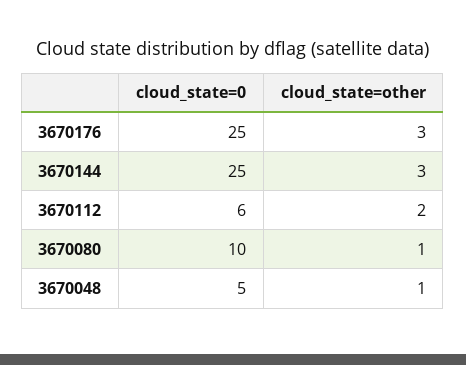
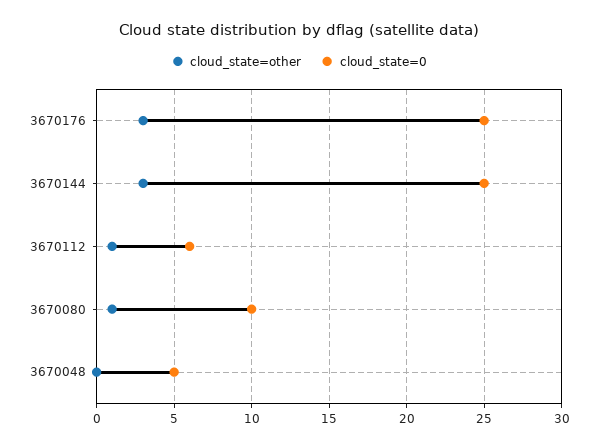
cloud_state=other, 3670112: 2 -> 1
cloud_state=other, 3670048: 1 -> 0

